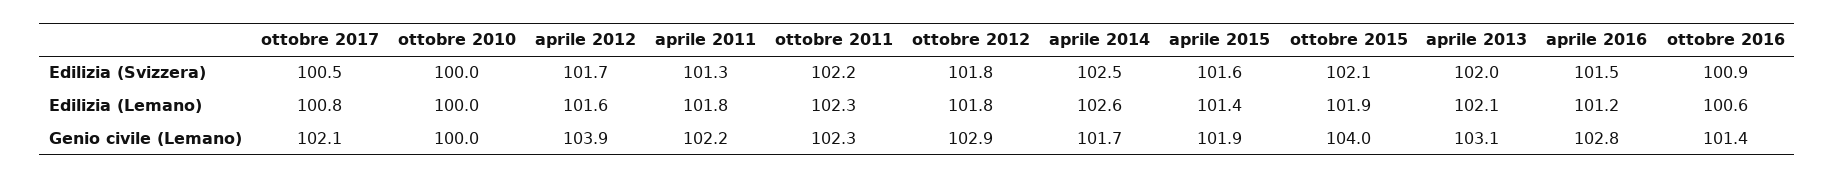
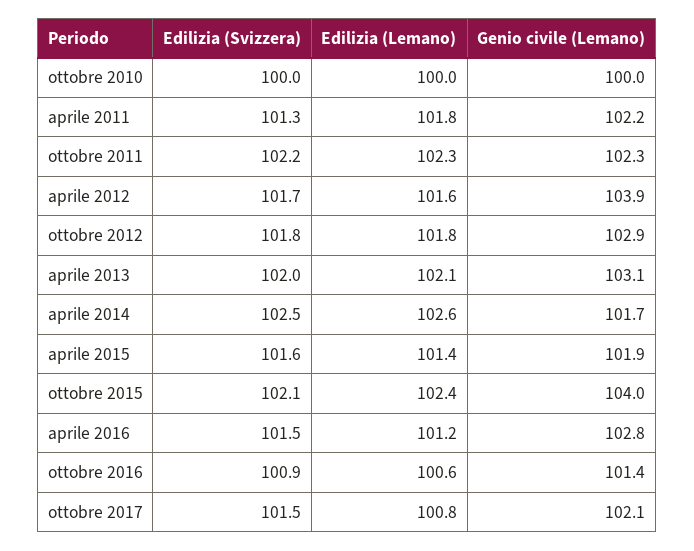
ottobre 2017, Edilizia (Svizzera): 100.5 -> 101.5
ottobre 2015, Edilizia (Lemano): 101.9 -> 102.4

